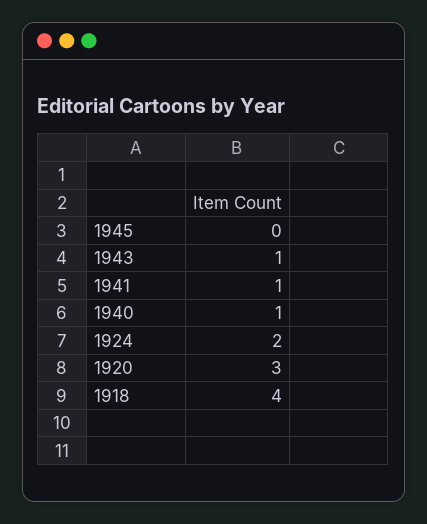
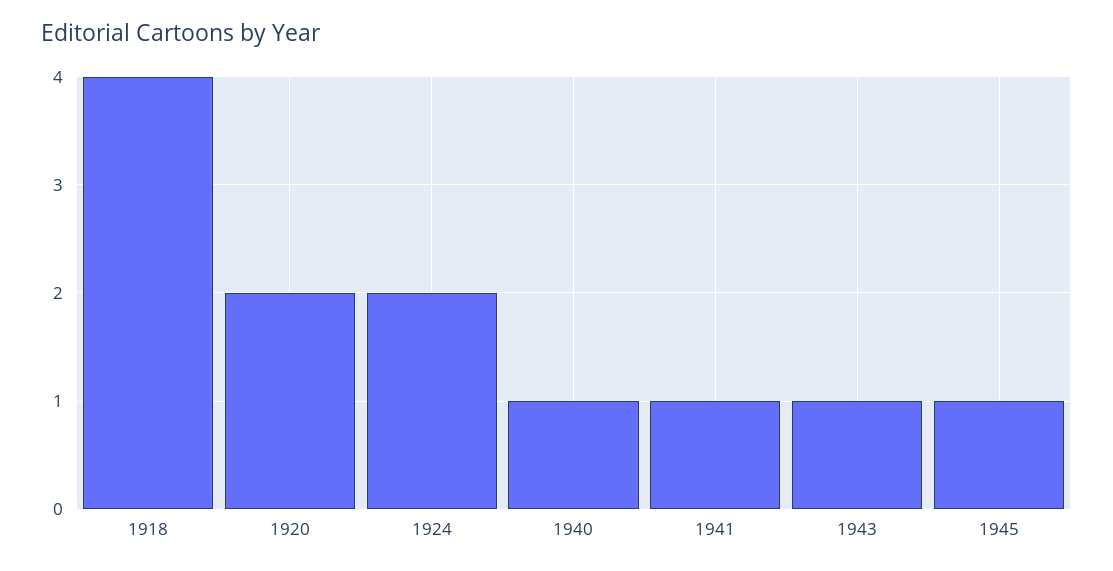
1945: 0 -> 1
1920: 3 -> 2

